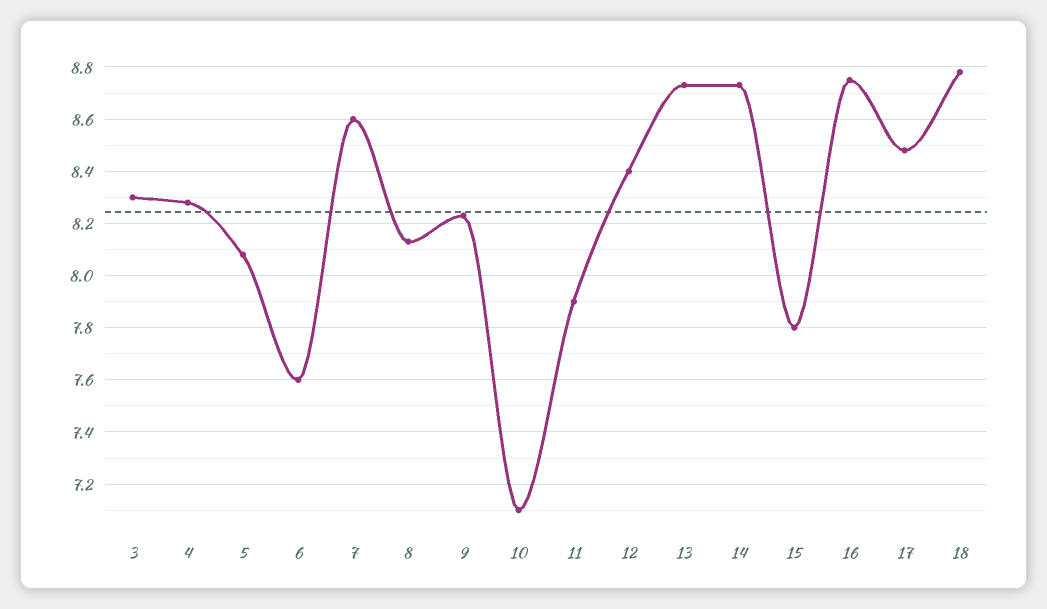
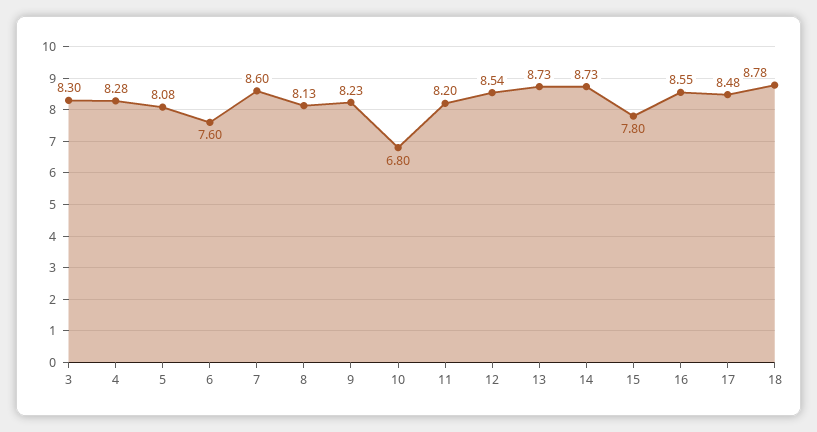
10: 7.1 -> 6.8
11: 7.9 -> 8.2
12: 8.4 -> 8.54
16: 8.75 -> 8.55

